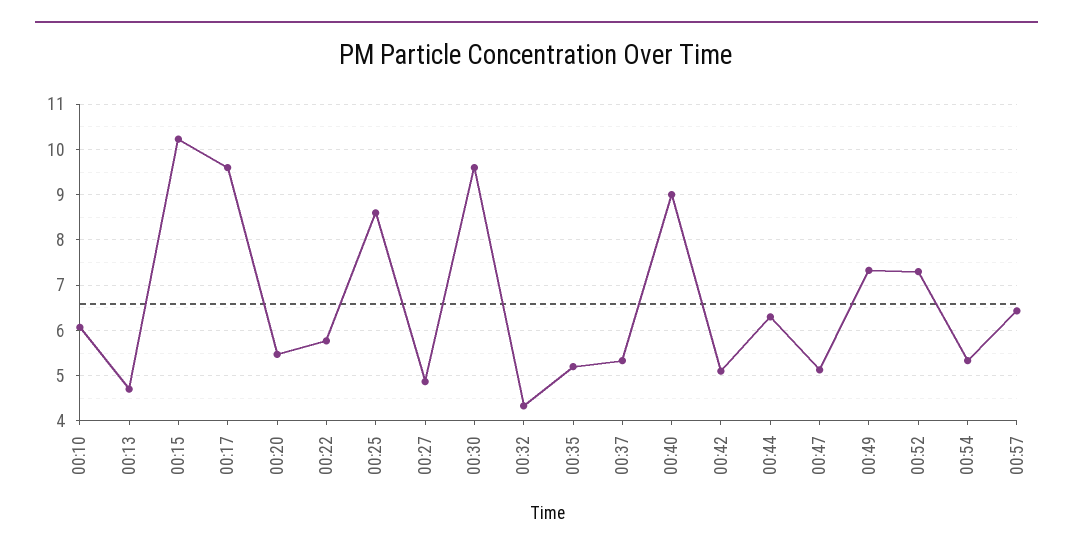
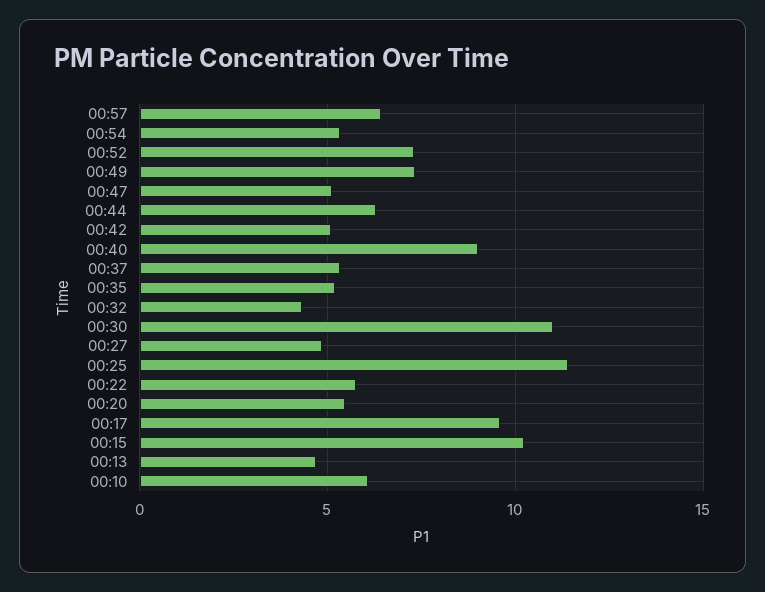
00:25: 8.6 -> 11.5
00:30: 9.6 -> 11

